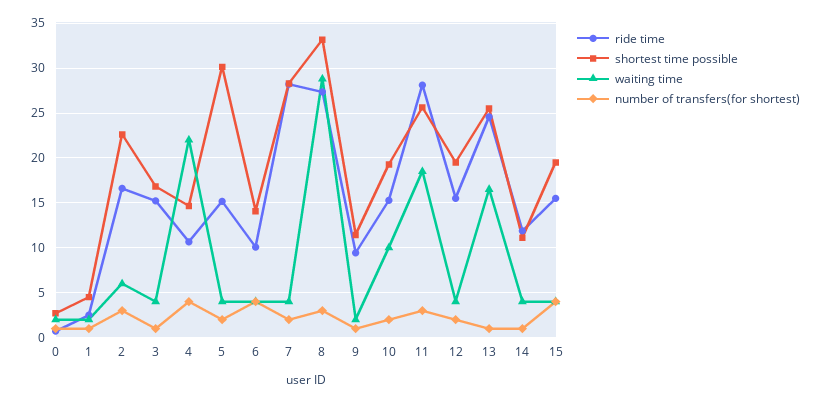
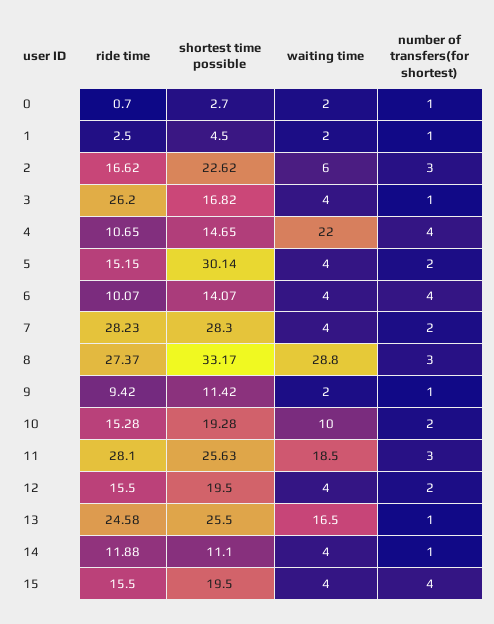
ride time, 3: 15 -> 26.2

